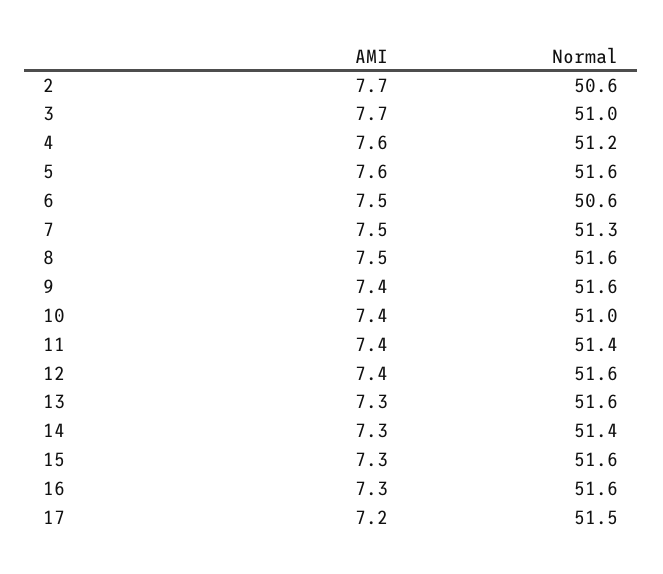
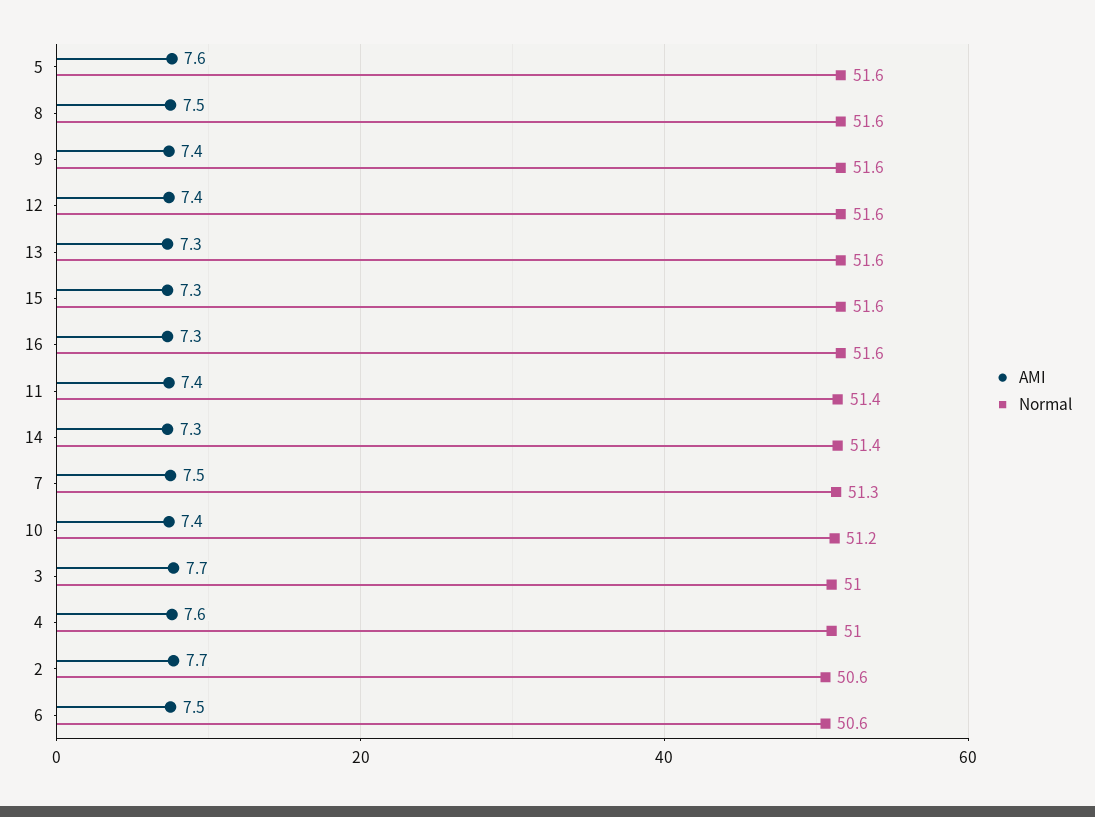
Normal, 4: 51.2 -> 51
Normal, 10: 51 -> 51.2
AMI, 17: 7.2 -> none
Normal, 17: 51.5 -> none

